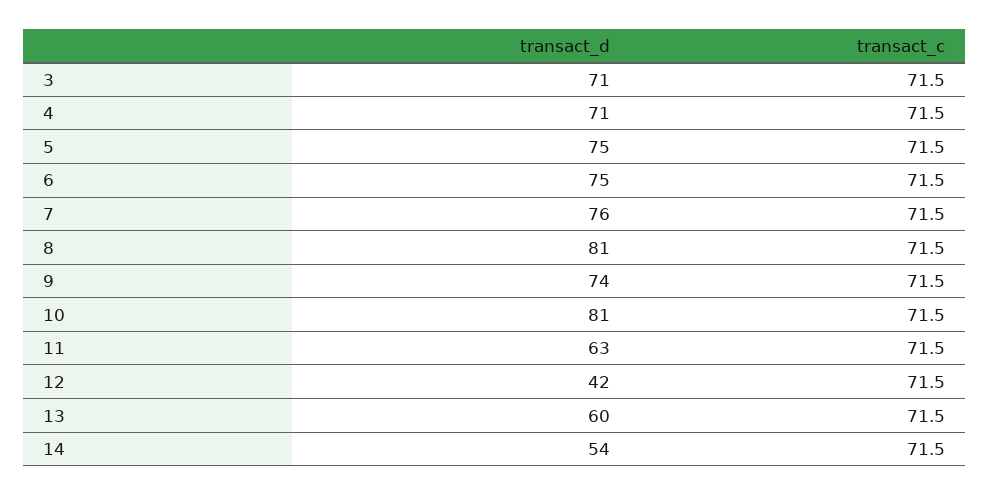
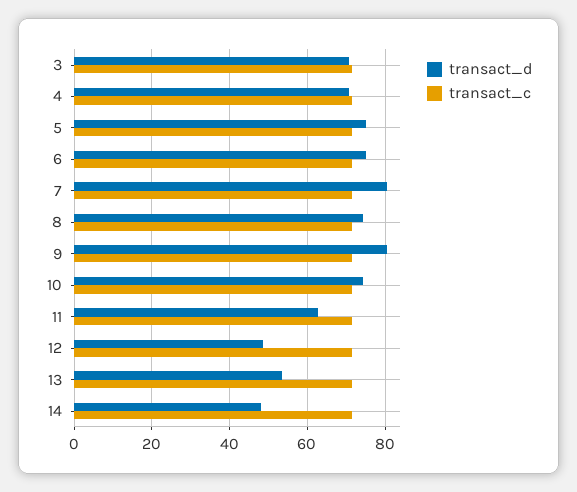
transact_d, 7: 76 -> 80
transact_d, 8: 81 -> 74
transact_d, 9: 74 -> 80
transact_d, 10: 81 -> 74
transact_d, 12: 42 -> 48
transact_d, 13: 60 -> 54
transact_d, 14: 54 -> 48

